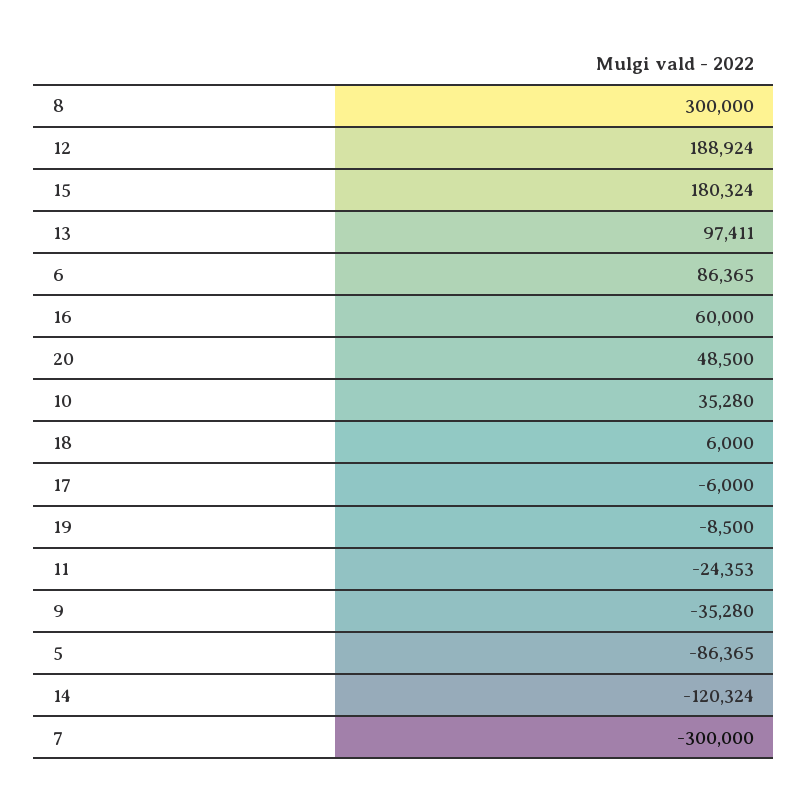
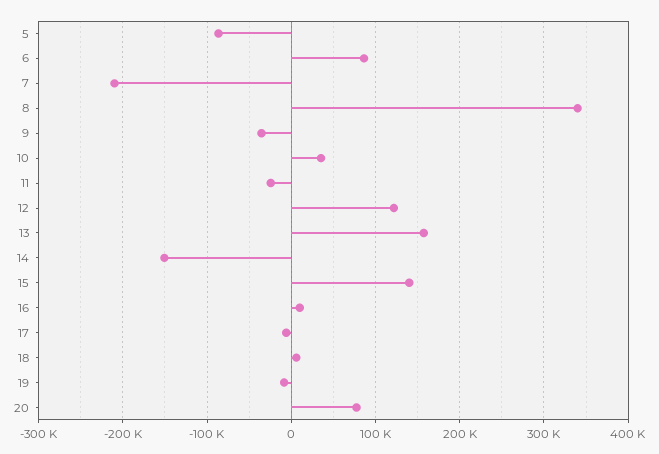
8: 300000 -> 340000
12: 188924 -> 120000
15: 180324 -> 140000
13: 97411 -> 160000
16: 60000 -> 10000
20: 48500 -> 80000
14: -120324 -> -150000
7: -300000 -> -210000

